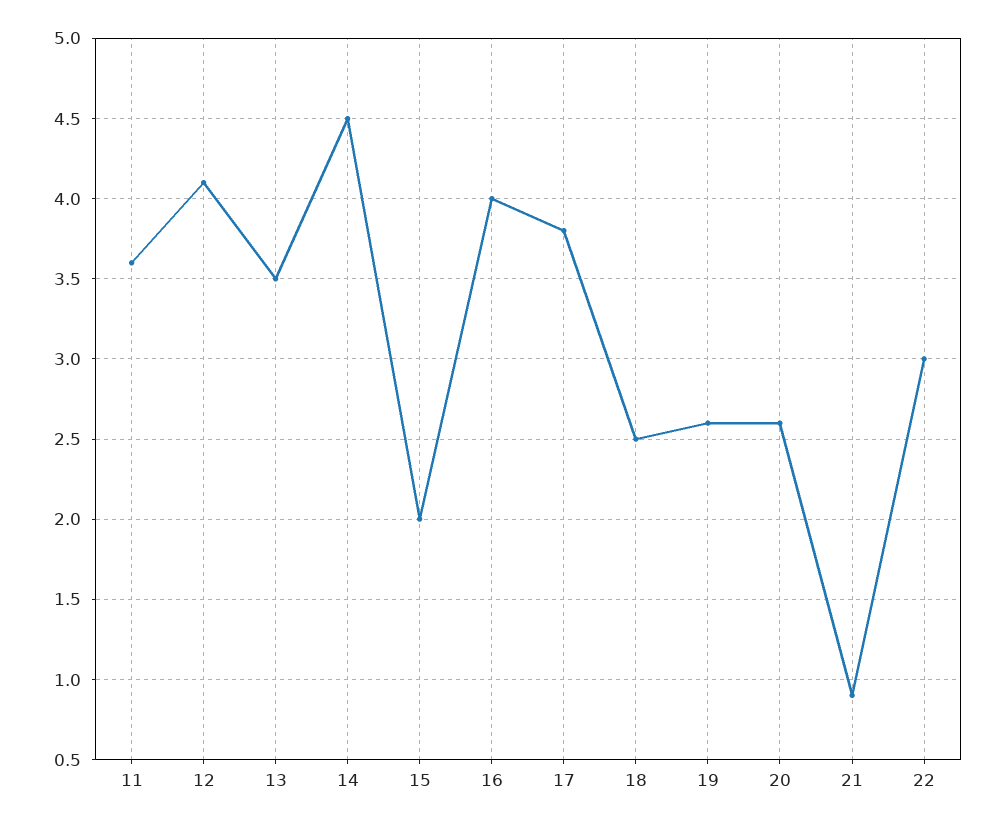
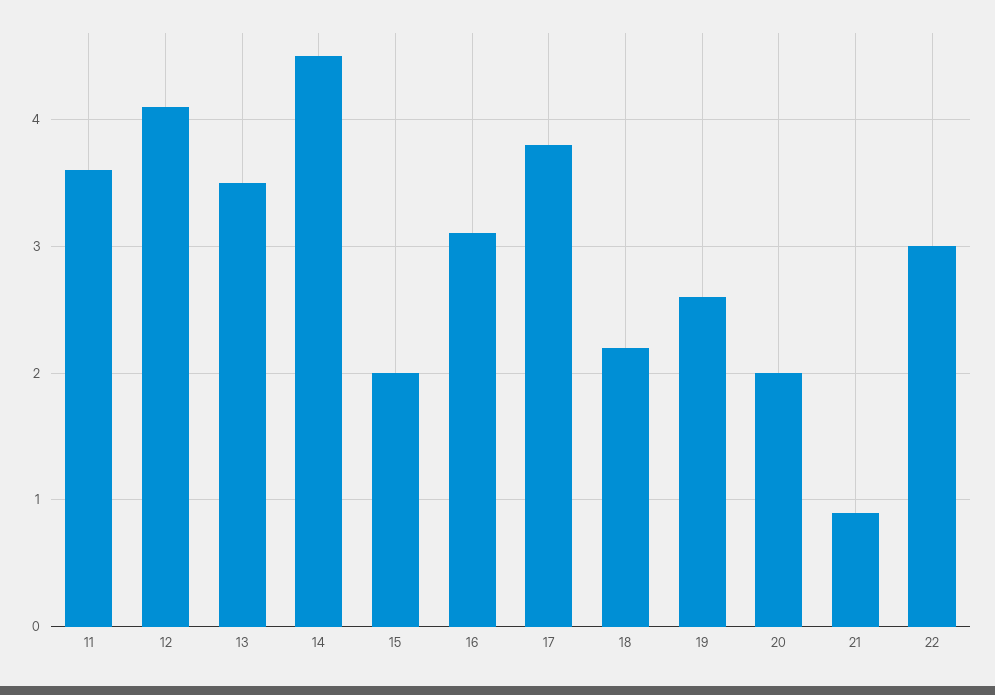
16: 4 -> 3.1
18: 2.5 -> 2.2
20: 2.6 -> 2

